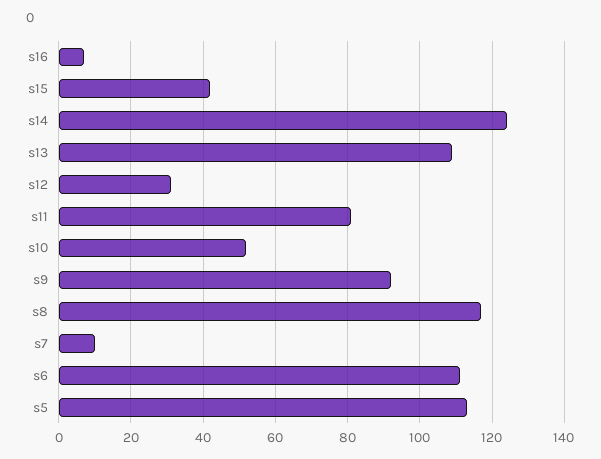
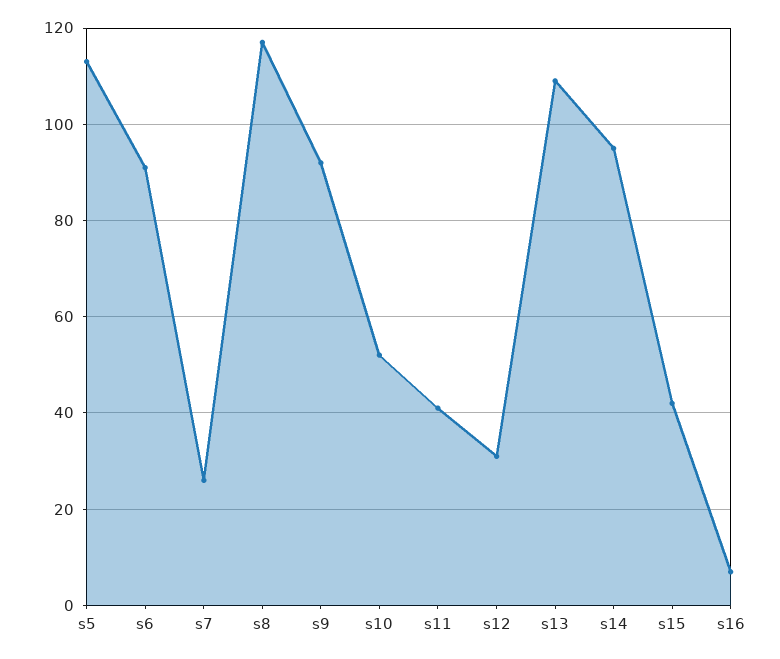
s14: 125 -> 95
s11: 80 -> 40
s7: 10 -> 25
s6: 110 -> 90

